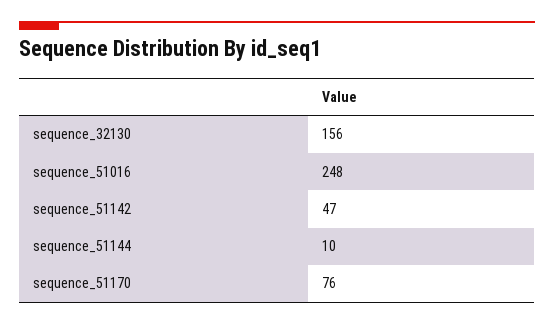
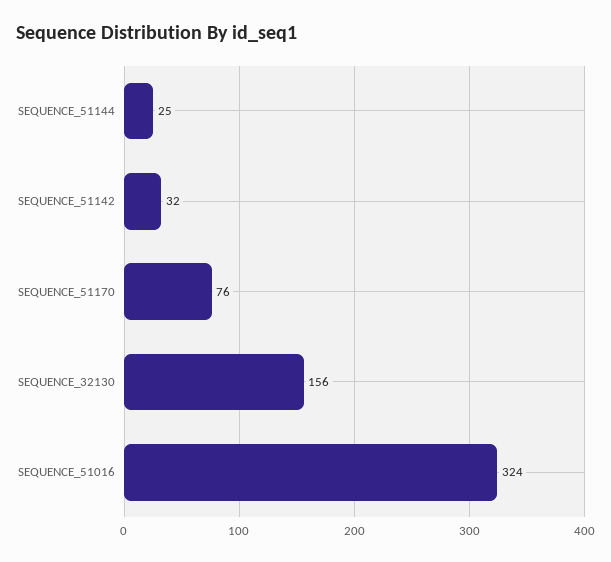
sequence_51016: 248 -> 324
sequence_51142: 47 -> 32
sequence_51144: 10 -> 25

